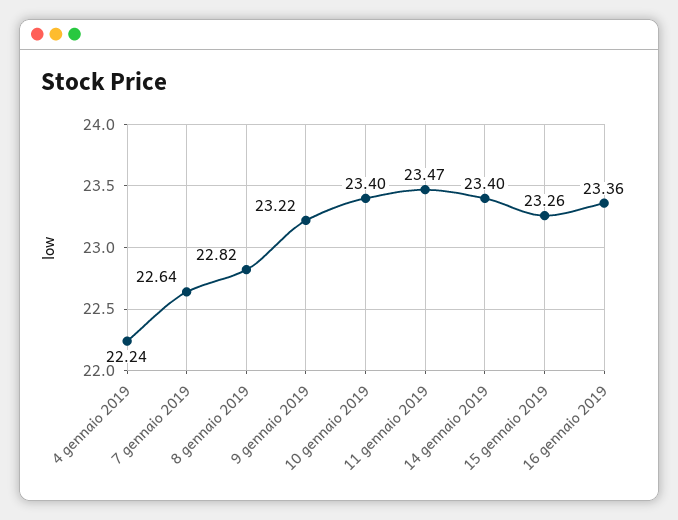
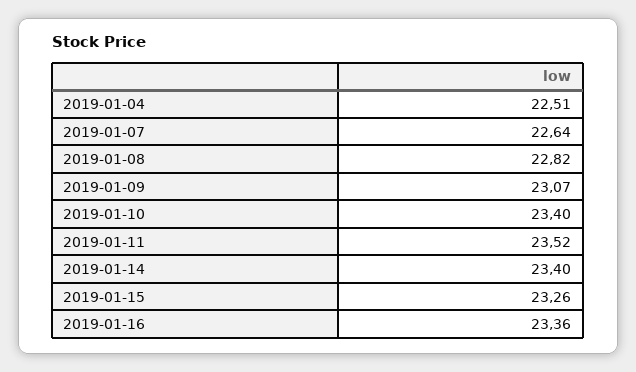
4 gennaio 2019: 22.24 -> 22.51
9 gennaio 2019: 23.22 -> 23.07
11 gennaio 2019: 23.47 -> 23.52

